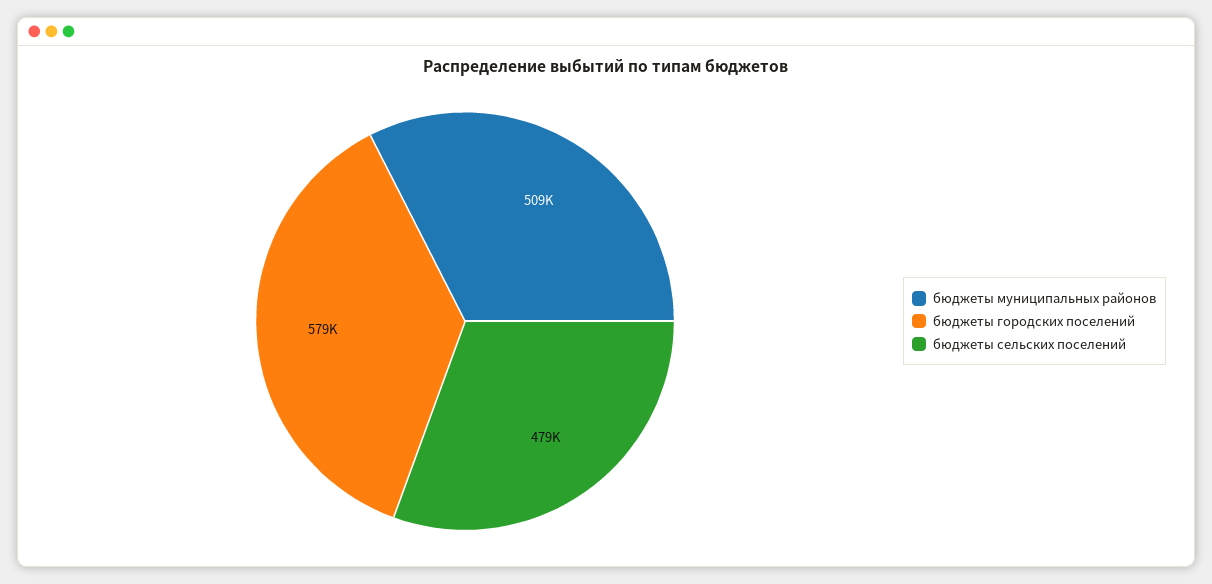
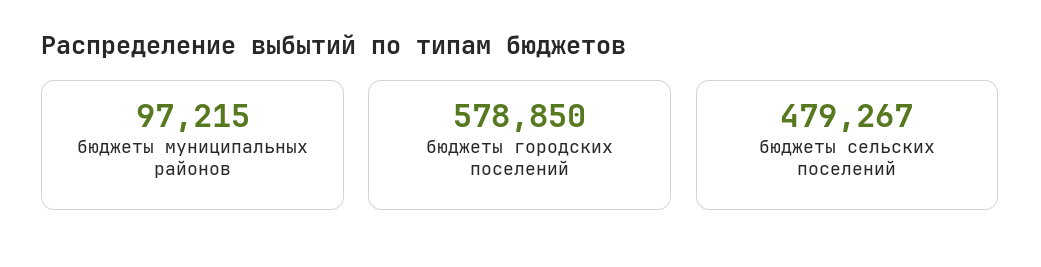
бюджеты муниципальных районов: 509000 -> 97215

